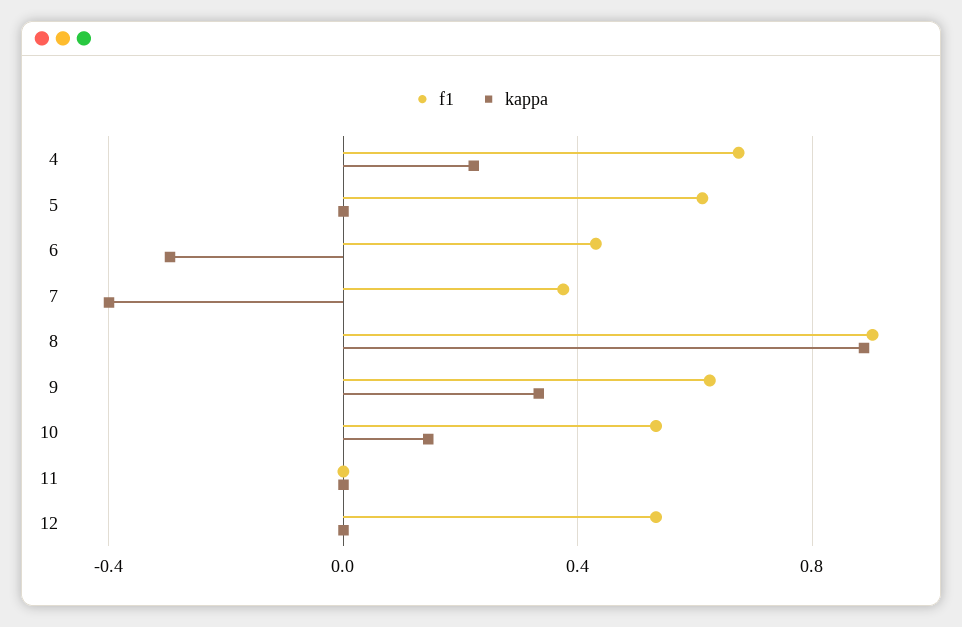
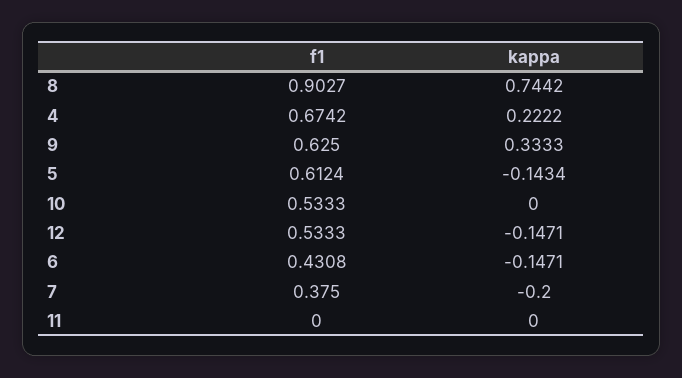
kappa, 5: 0 -> -0.1434
kappa, 6: -0.3 -> -0.1471
kappa, 7: -0.4 -> -0.2
kappa, 8: 0.9 -> 0.7442
kappa, 10: 0.15 -> 0
kappa, 12: 0 -> -0.1471

